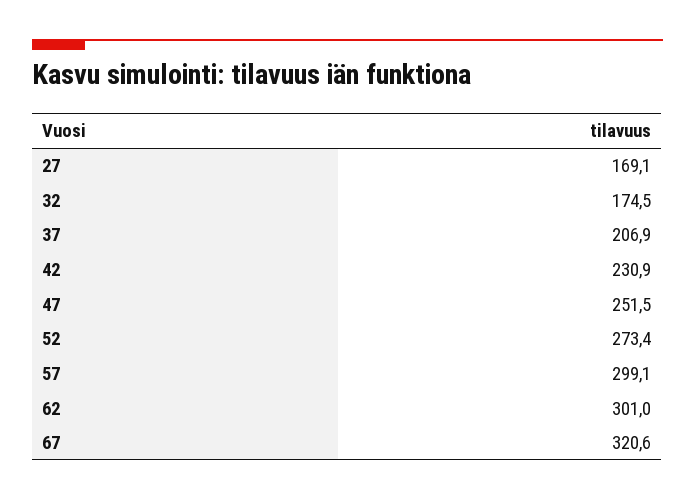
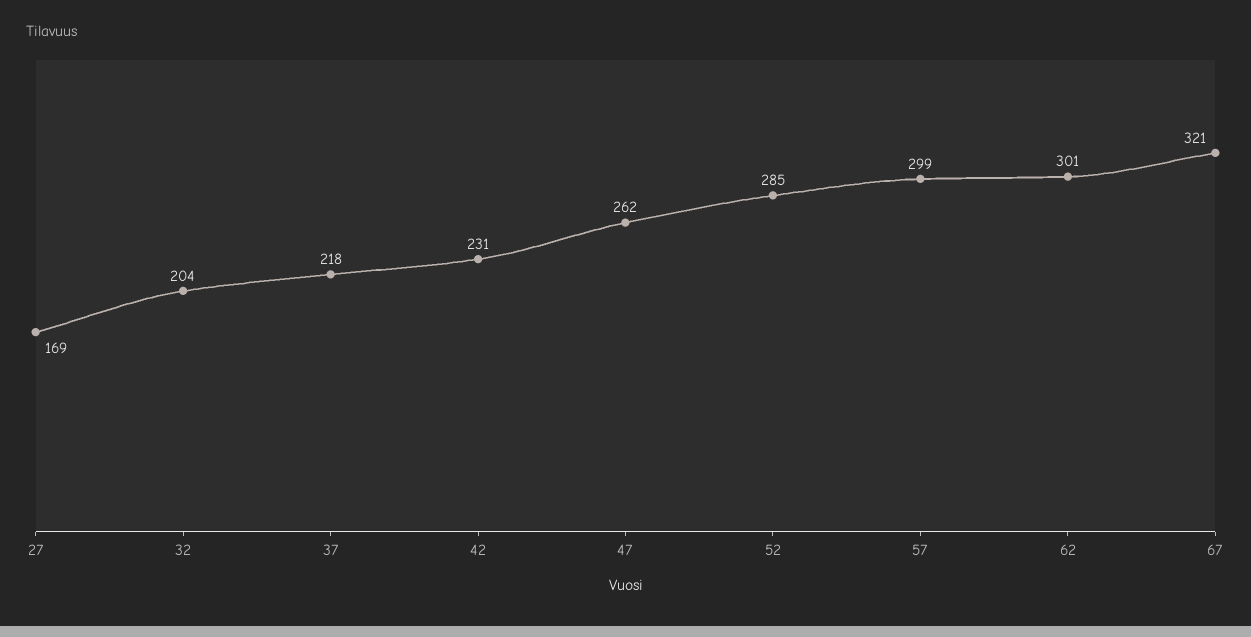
32: 174.5 -> 204
37: 206.9 -> 218
47: 251.5 -> 262
52: 273.4 -> 285

